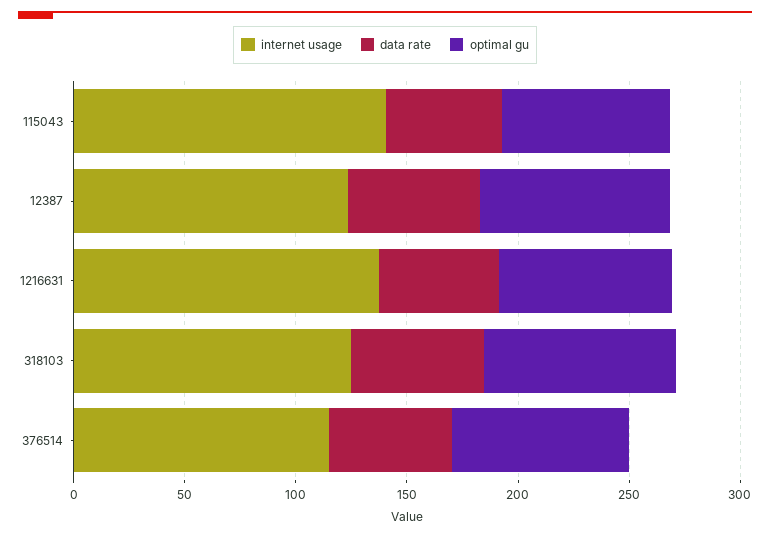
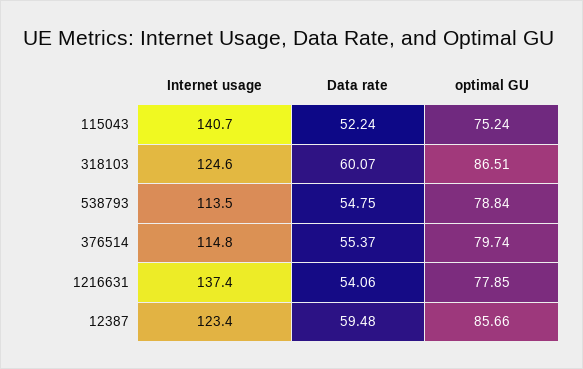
internet usage, 538793: none -> 113.5
data rate, 538793: none -> 54.75
optimal gu, 538793: none -> 78.84

